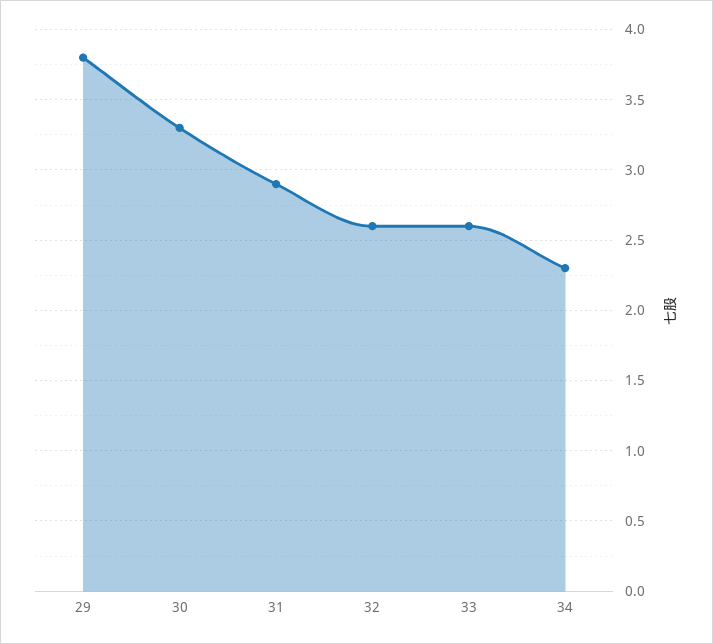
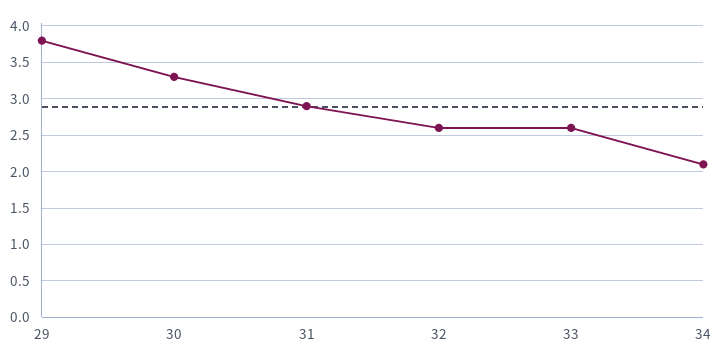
34: 2.3 -> 2.1

